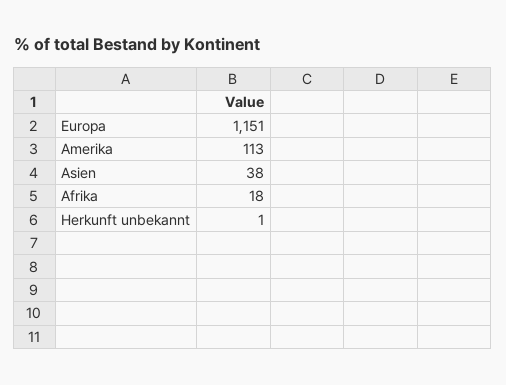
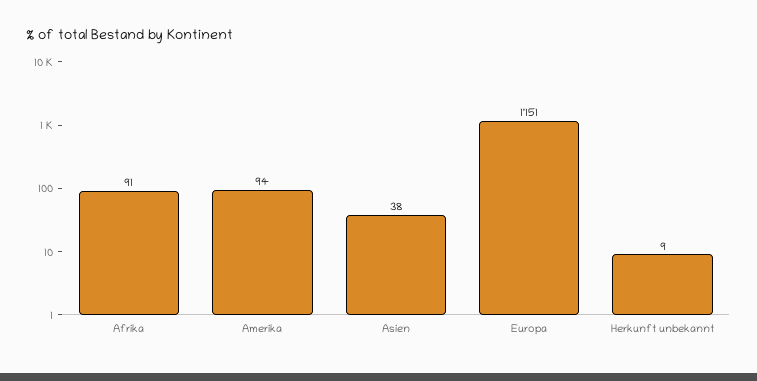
Amerika: 113 -> 94
Afrika: 18 -> 91
Herkunft unbekannt: 1 -> 9

